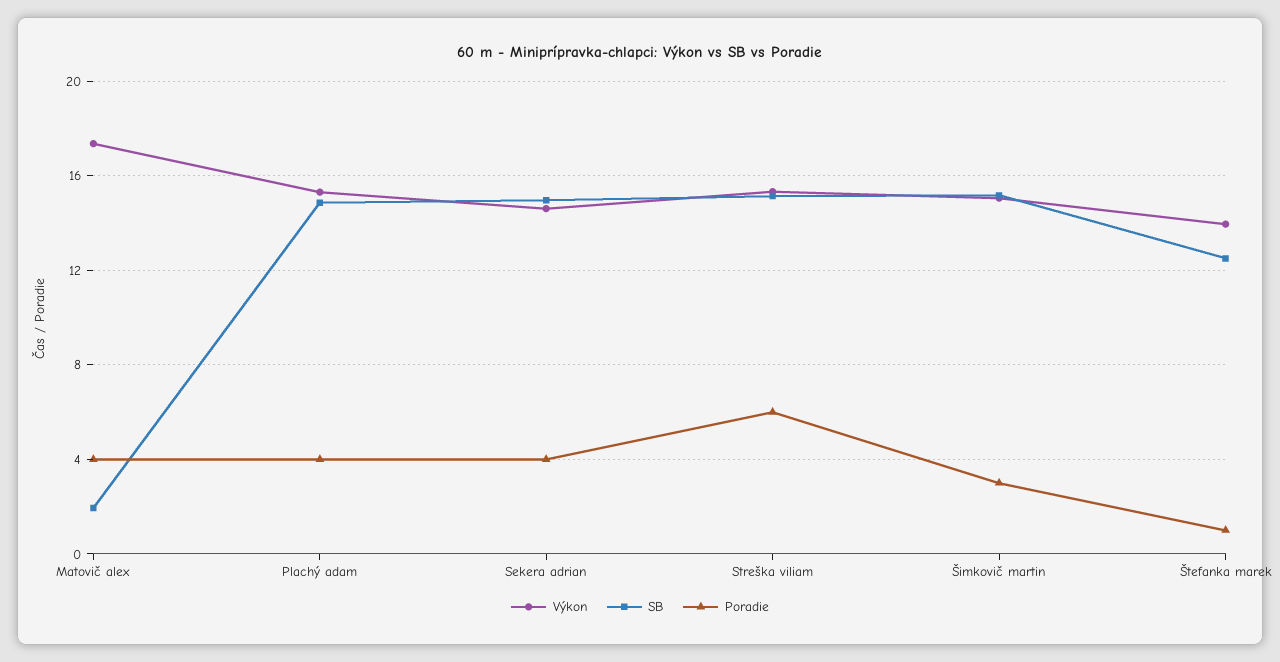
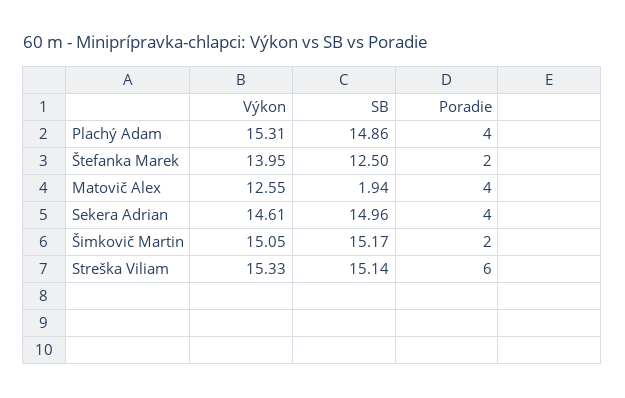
Výkon, Matovič alex: 17.5 -> 12.55
Poradie, Šimkovič martin: 3 -> 2
Poradie, Štefanka marek: 1 -> 2

